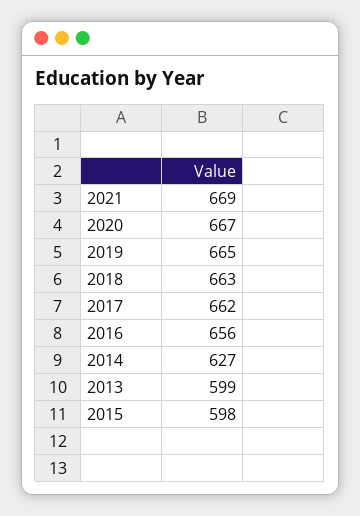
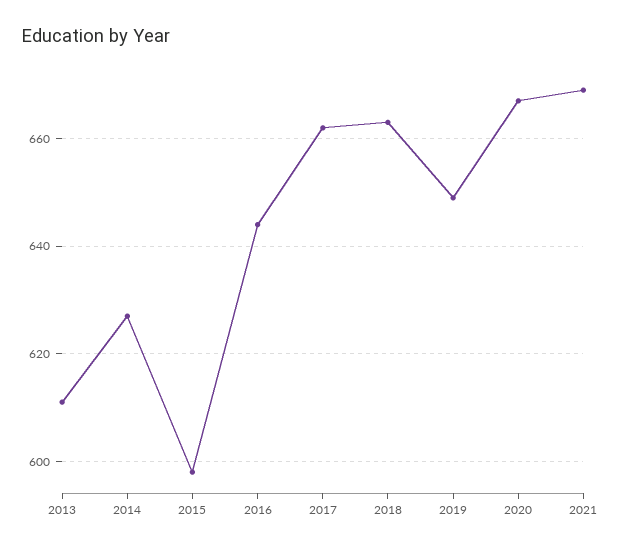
2019: 665 -> 650
2016: 656 -> 645
2013: 599 -> 610

